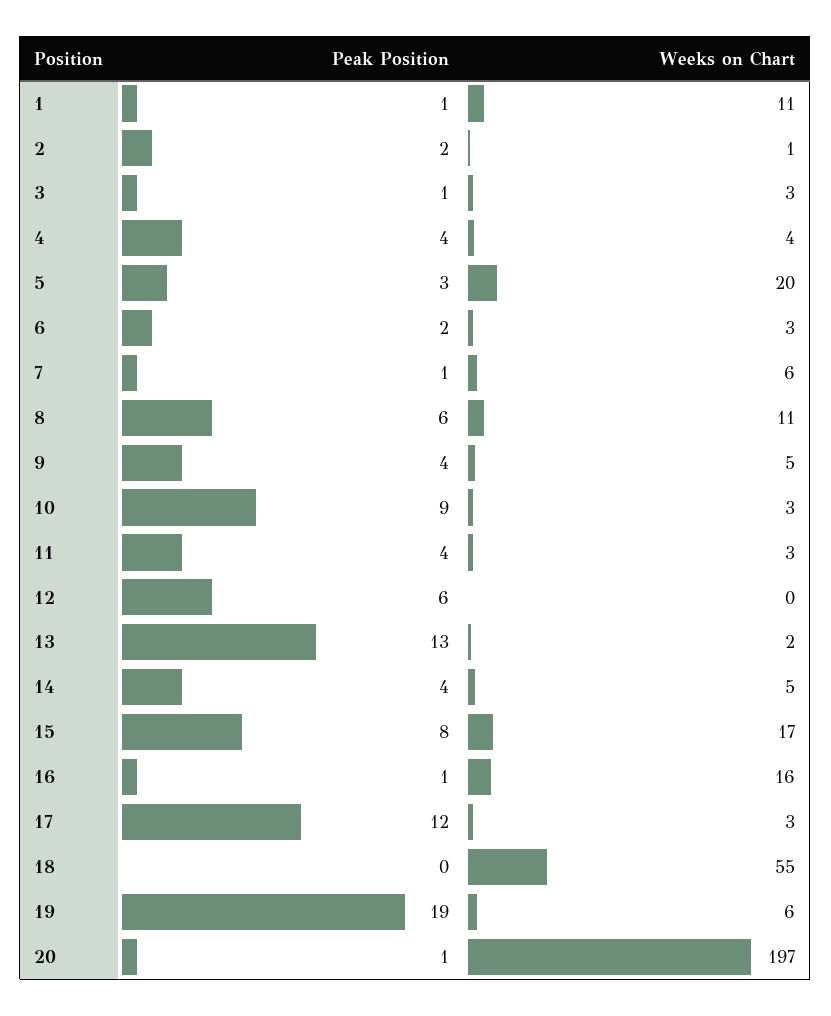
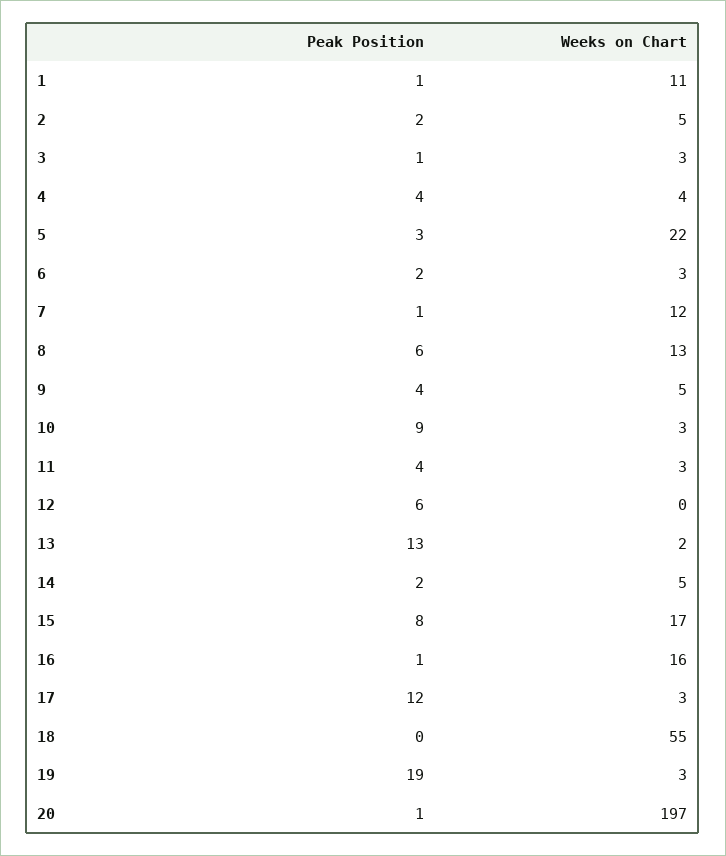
Weeks on Chart, 2: 1 -> 5
Weeks on Chart, 5: 20 -> 22
Weeks on Chart, 7: 6 -> 12
Weeks on Chart, 8: 11 -> 13
Peak Position, 14: 4 -> 2
Weeks on Chart, 19: 6 -> 3

